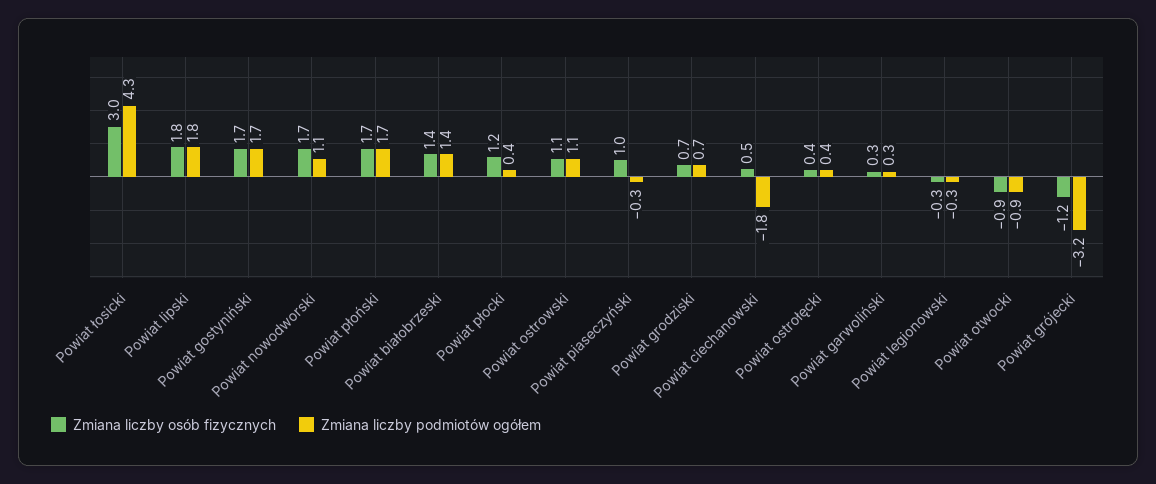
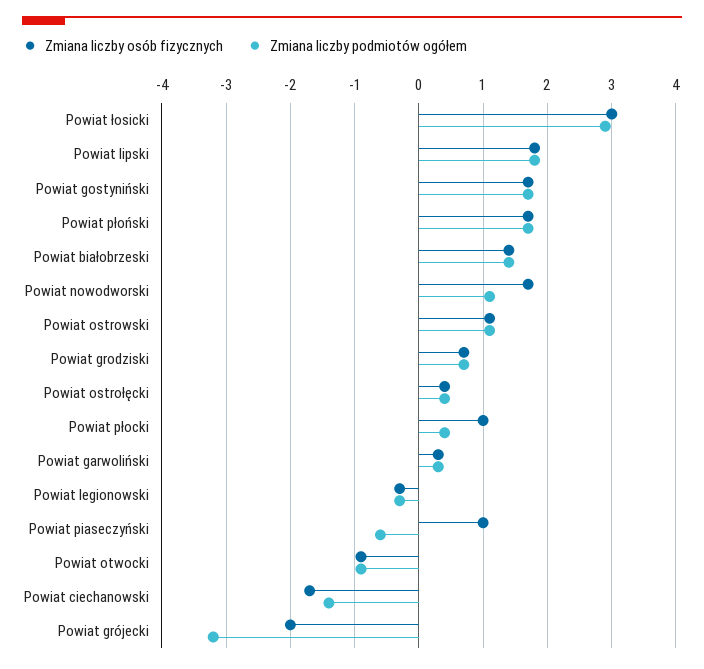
Zmiana liczby podmiotów ogółem, Powiat łosicki: 4.3 -> 2.9
Zmiana liczby osób fizycznych, Powiat płocki: 1.2 -> 1
Zmiana liczby podmiotów ogółem, Powiat piaseczyński: -0.3 -> -0.6
Zmiana liczby osób fizycznych, Powiat ciechanowski: 0.5 -> -1.7
Zmiana liczby podmiotów ogółem, Powiat ciechanowski: -1.8 -> -1.4
Zmiana liczby osób fizycznych, Powiat grójecki: -1.2 -> -2

